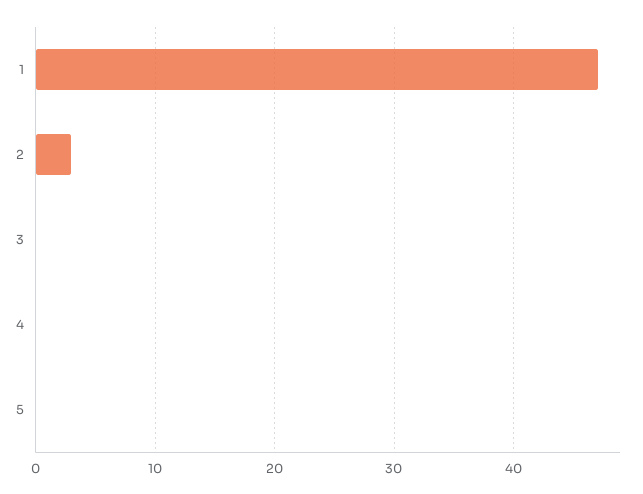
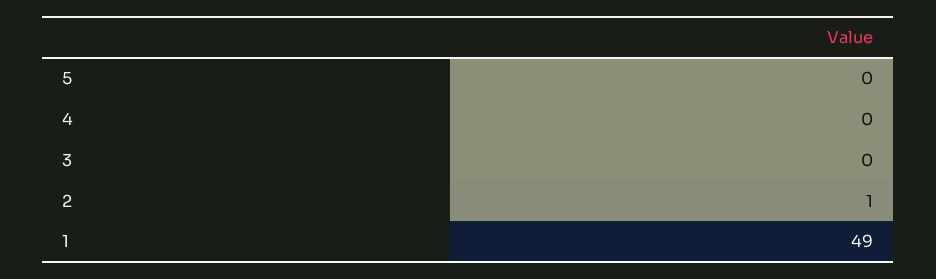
1: 47 -> 49
2: 3 -> 1

